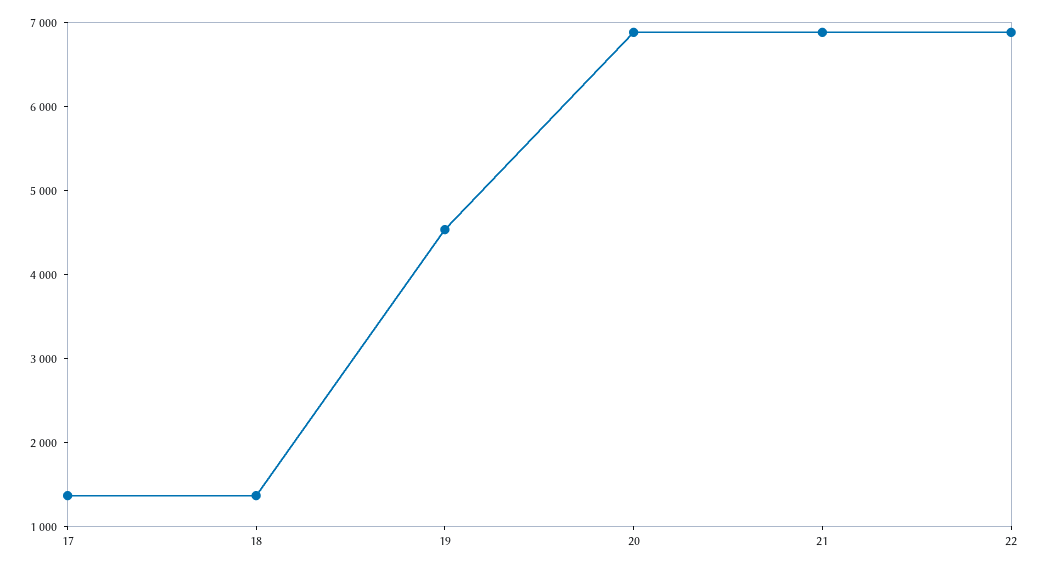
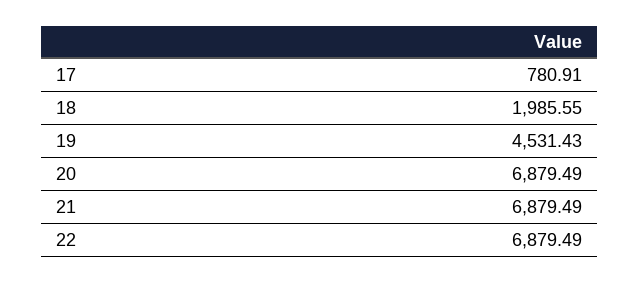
17: 1400 -> 780.91
18: 1400 -> 1985.55

